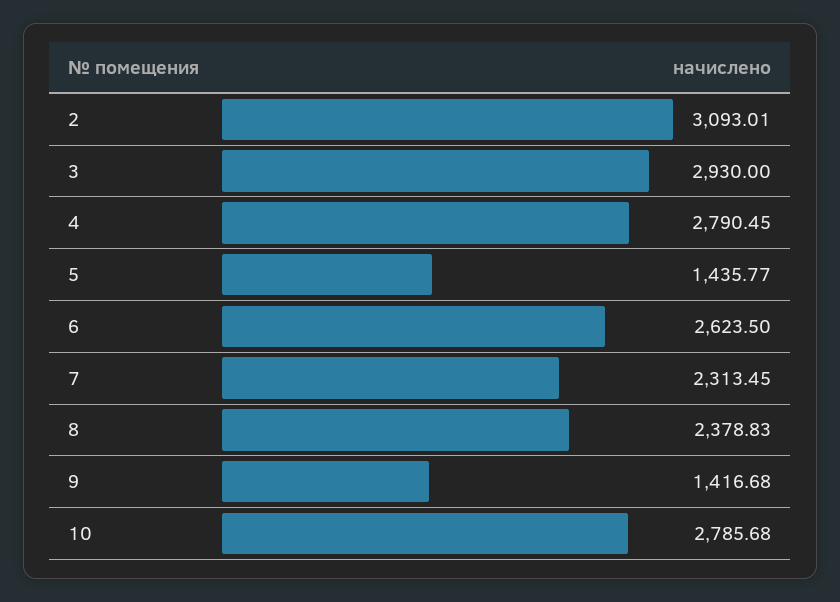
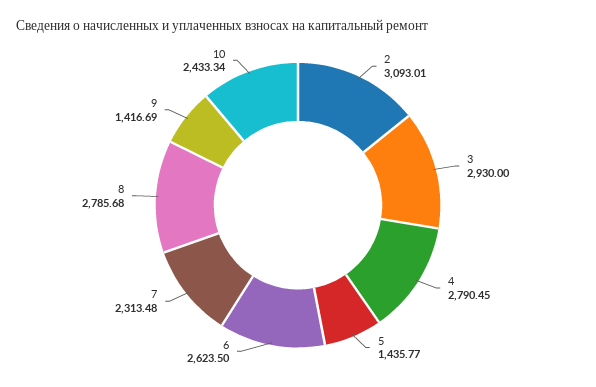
7: 2313.45 -> 2313.48
8: 2378.83 -> 2785.68
9: 1416.68 -> 1416.69
10: 2785.68 -> 2433.34

